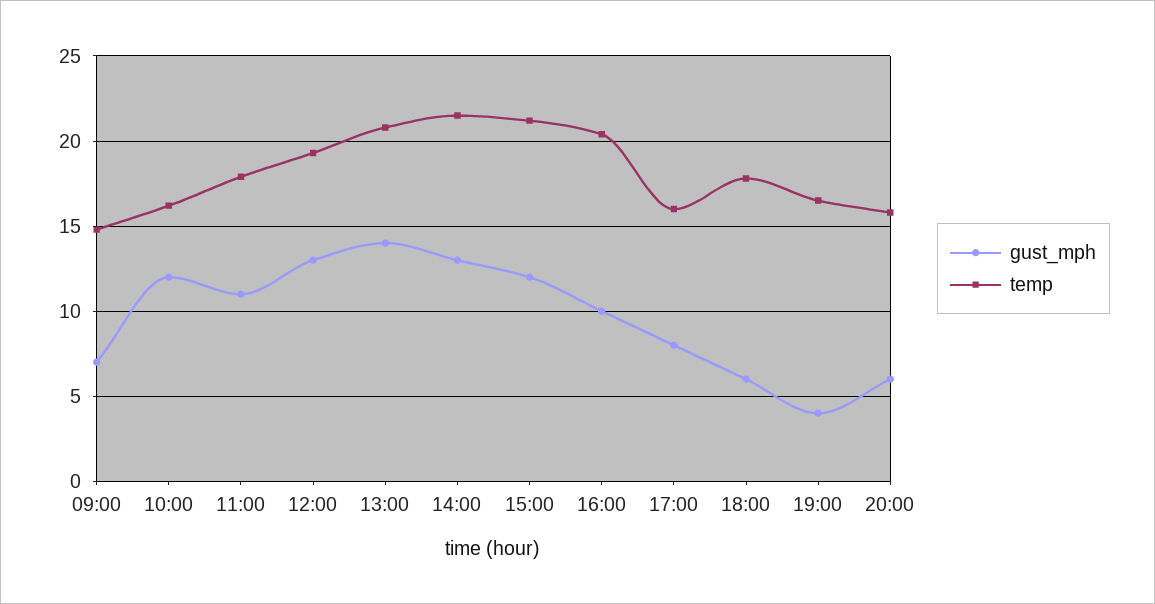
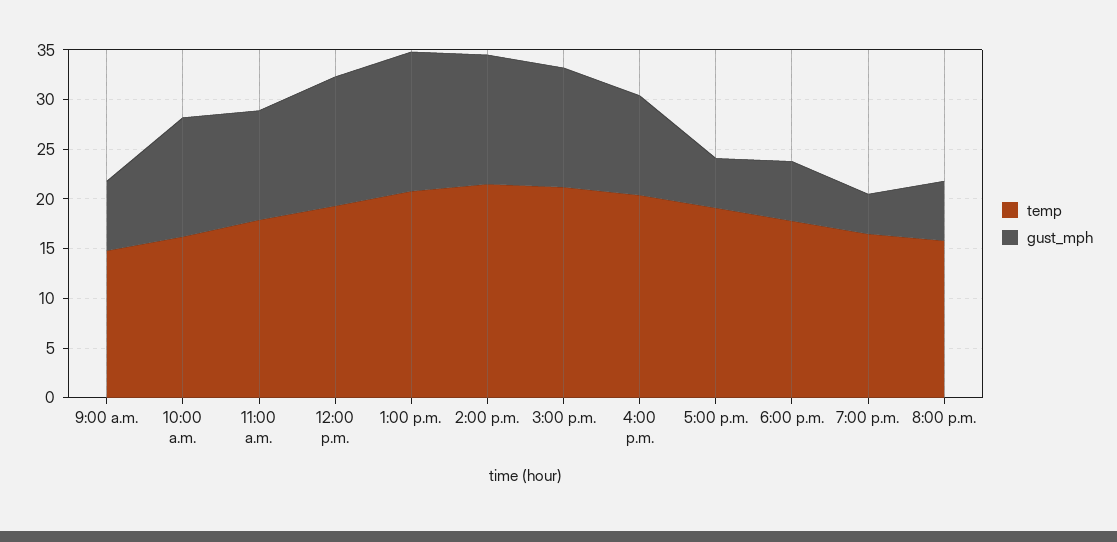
gust_mph, 17:00: 8 -> 5
temp, 17:00: 16 -> 19

